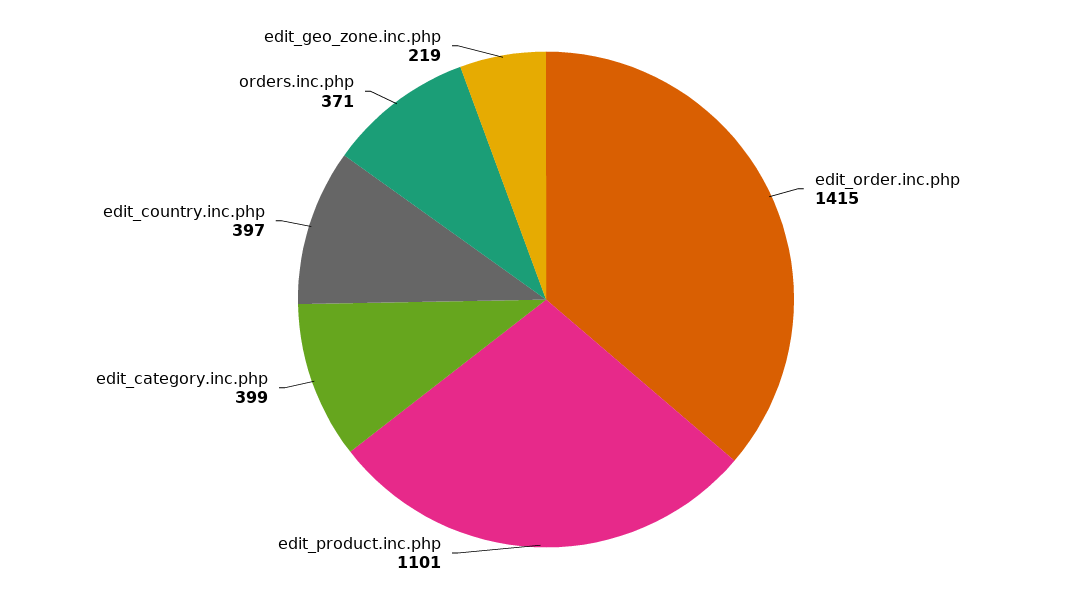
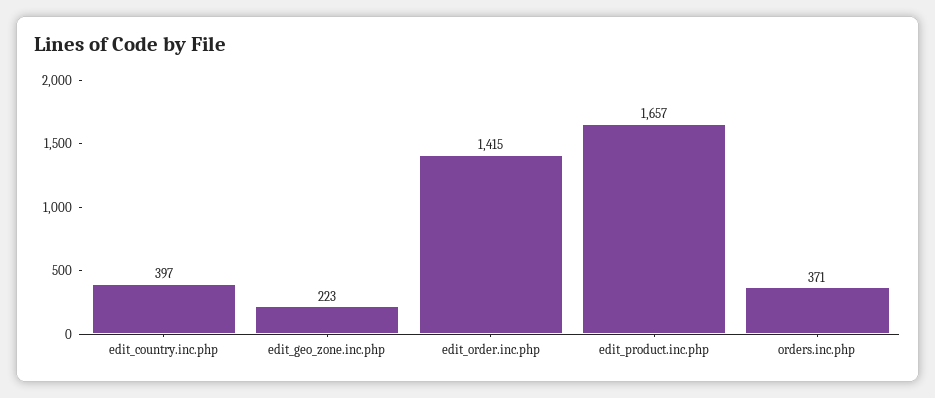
edit_product.inc.php: 1101 -> 1657
edit_category.inc.php: 399 -> none
edit_geo_zone.inc.php: 219 -> 223

